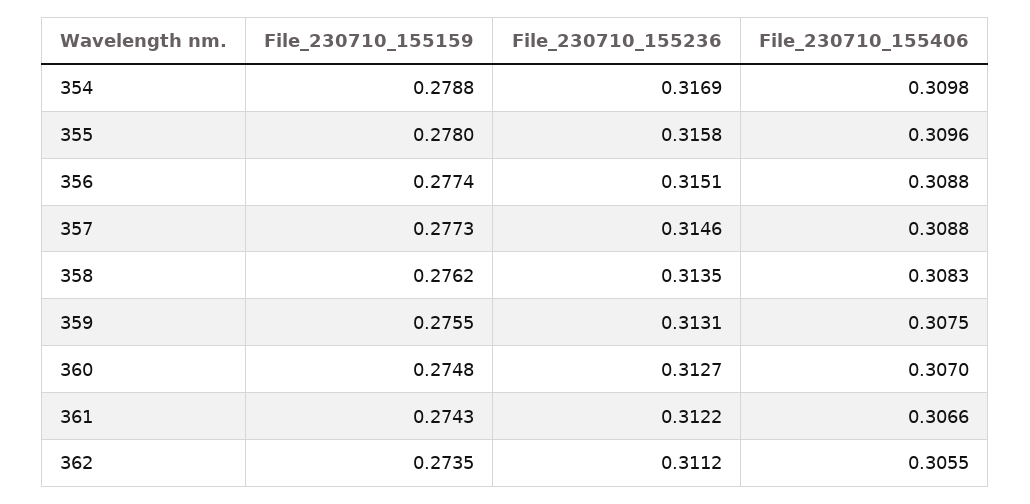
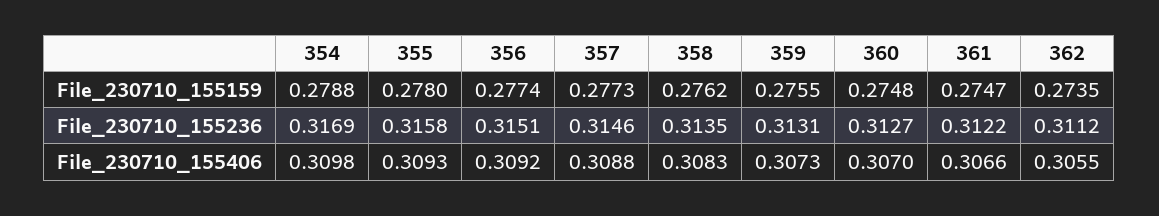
File_230710_155406, 355: 0.3096 -> 0.3093
File_230710_155406, 356: 0.3088 -> 0.3092
File_230710_155406, 359: 0.3075 -> 0.3073
File_230710_155159, 361: 0.2743 -> 0.2747

